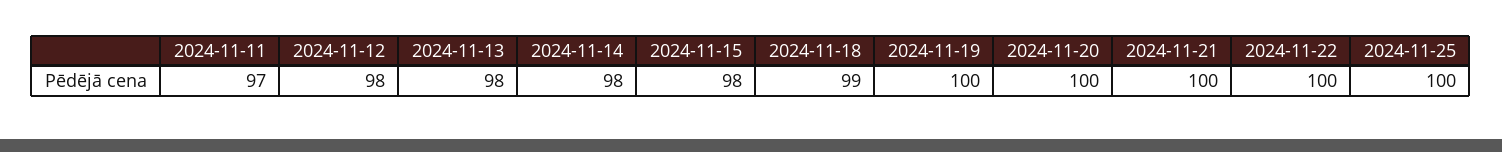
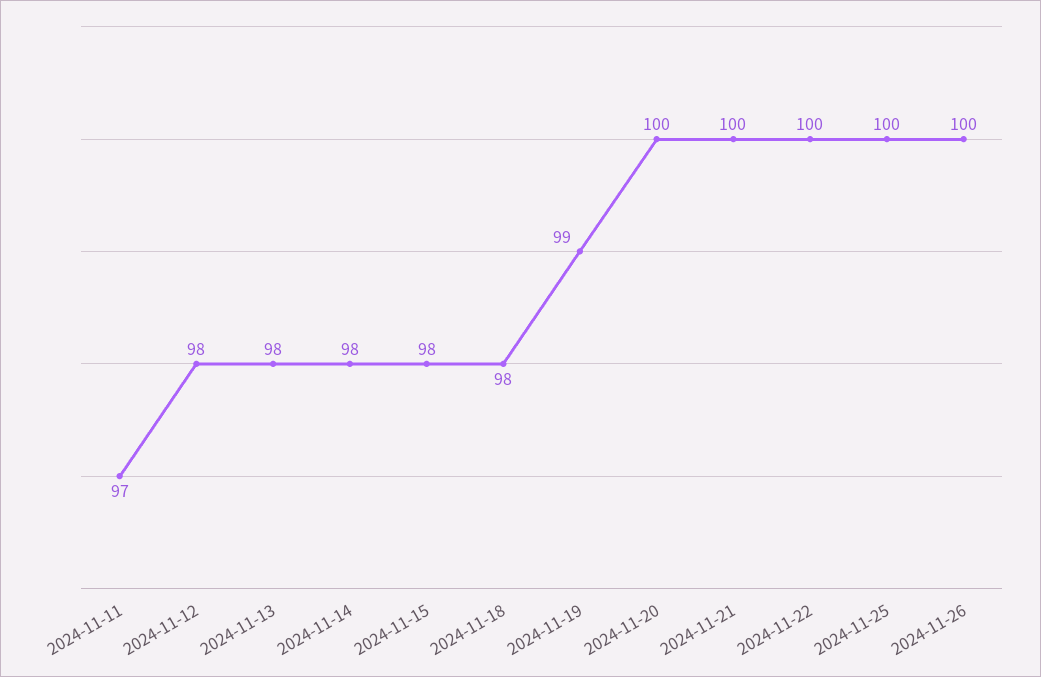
2024-11-18: 99 -> 98
2024-11-19: 100 -> 99
2024-11-26: none -> 100

